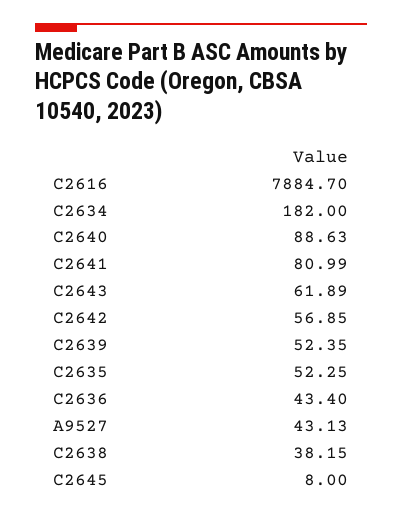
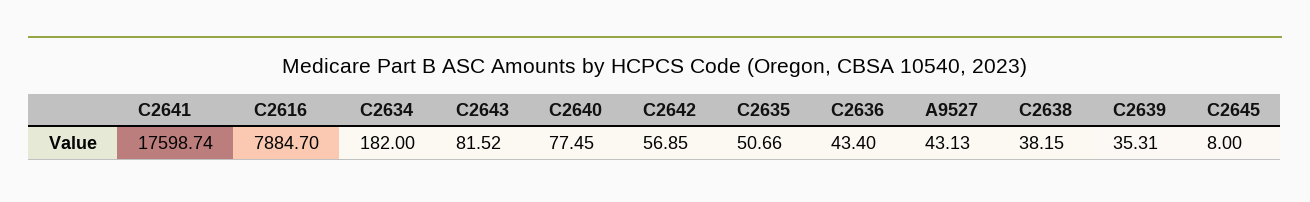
C2640: 88.63 -> 77.45
C2641: 80.99 -> 17598.74
C2643: 61.89 -> 81.52
C2639: 52.35 -> 35.31
C2635: 52.25 -> 50.66

